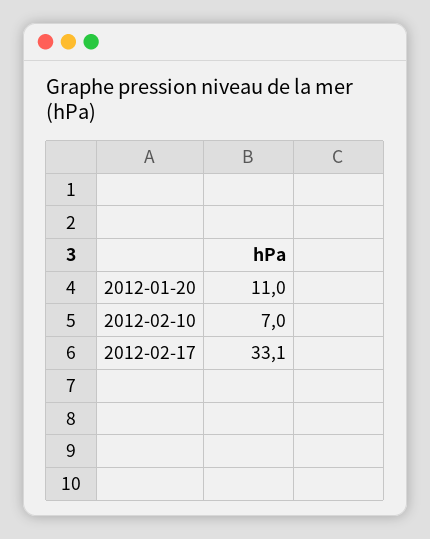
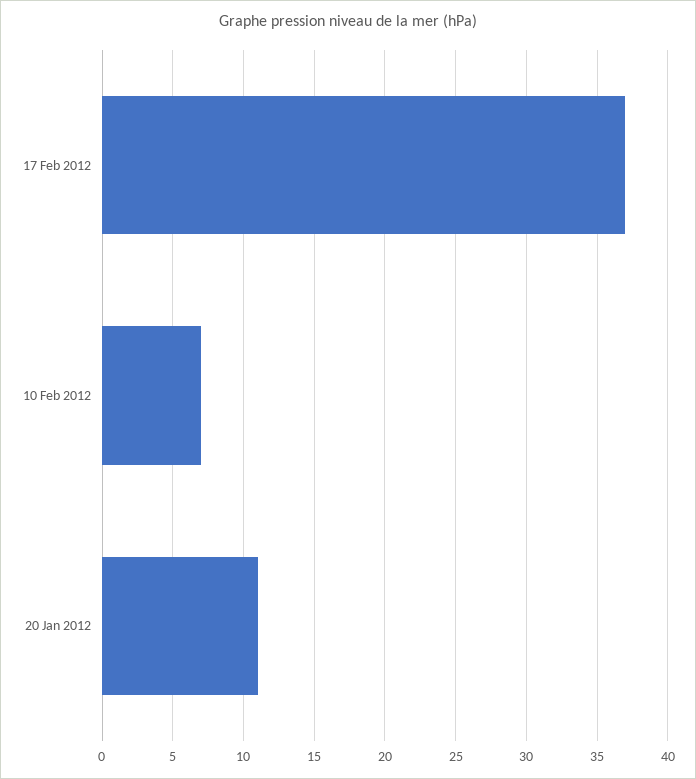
2012-02-17: 33.1 -> 37

